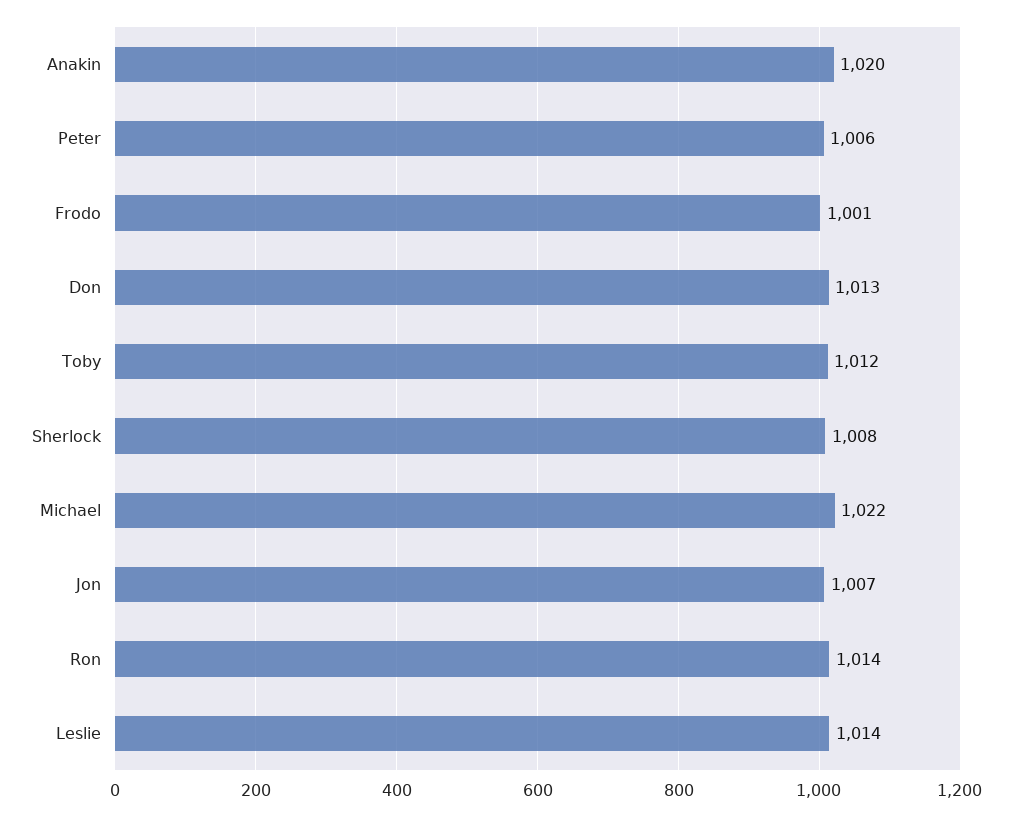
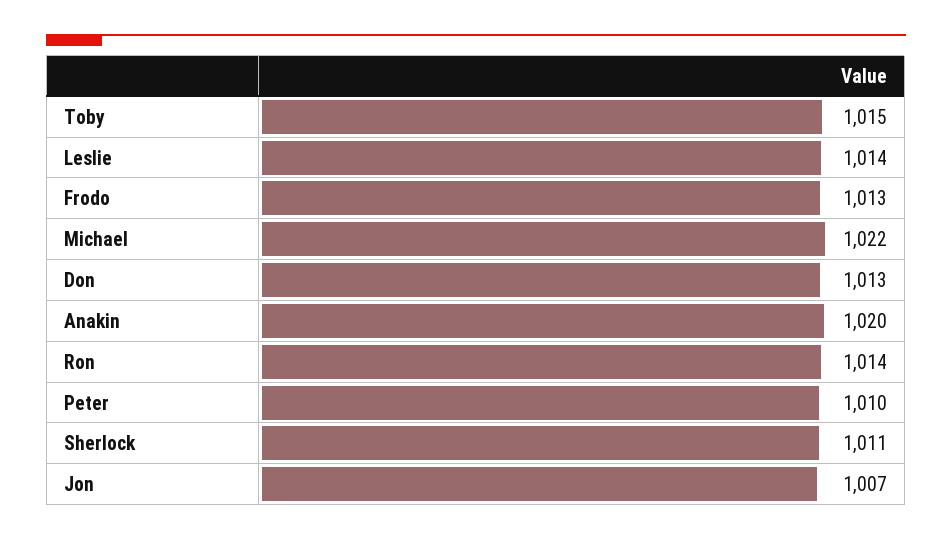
Peter: 1006 -> 1010
Frodo: 1001 -> 1013
Toby: 1012 -> 1015
Sherlock: 1008 -> 1011

